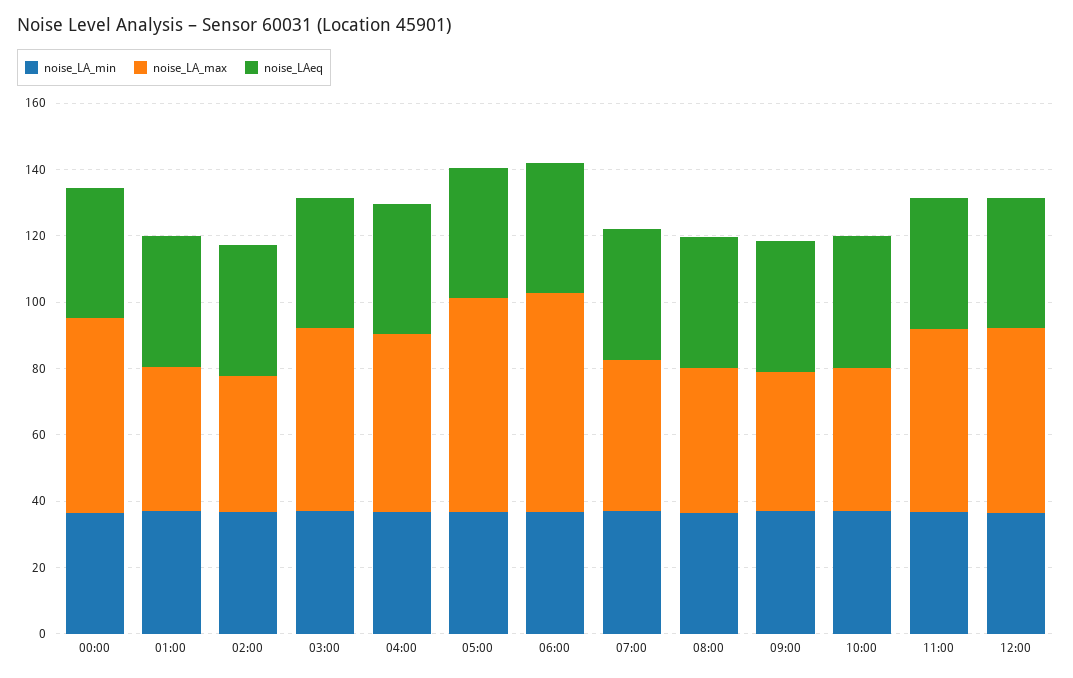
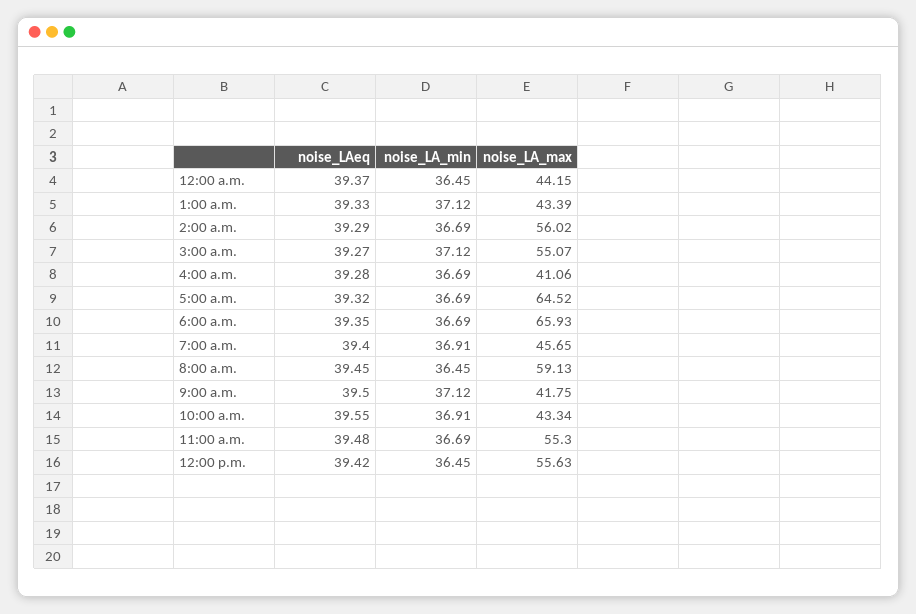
noise_LA_max, 00:00: 60 -> 44.15
noise_LA_max, 02:00: 40 -> 56.02
noise_LA_max, 04:00: 55 -> 41.06
noise_LA_max, 08:00: 45 -> 59.13

